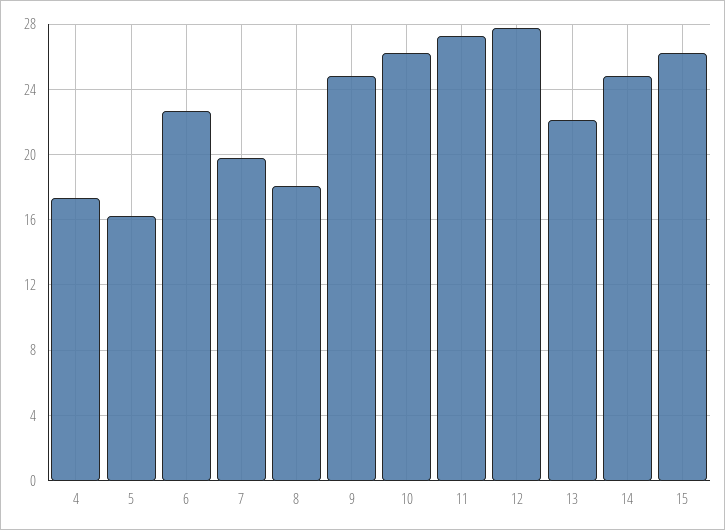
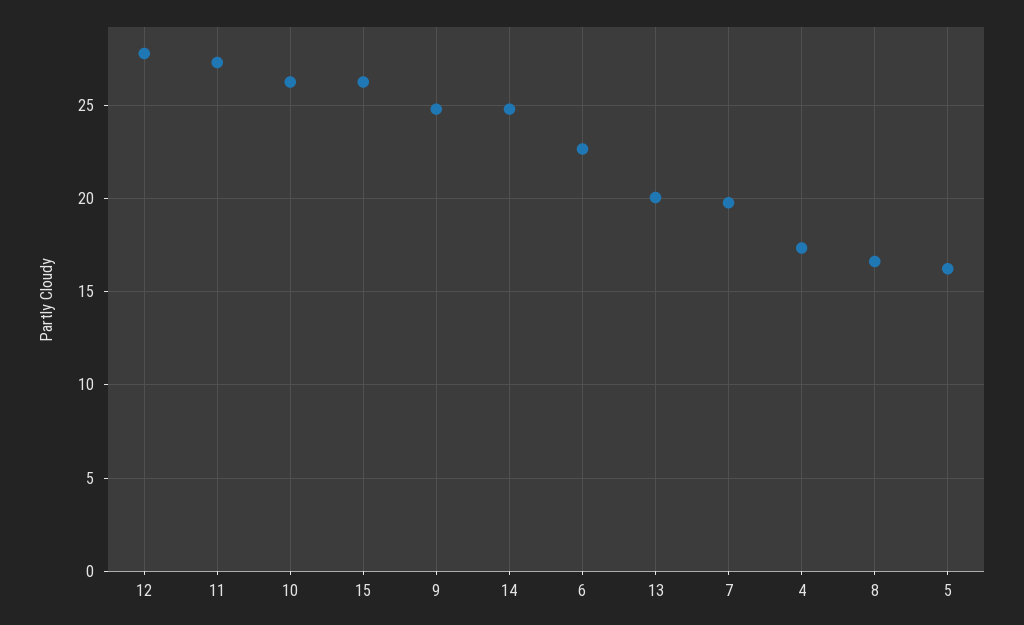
8: 18 -> 16.5
13: 22 -> 20

